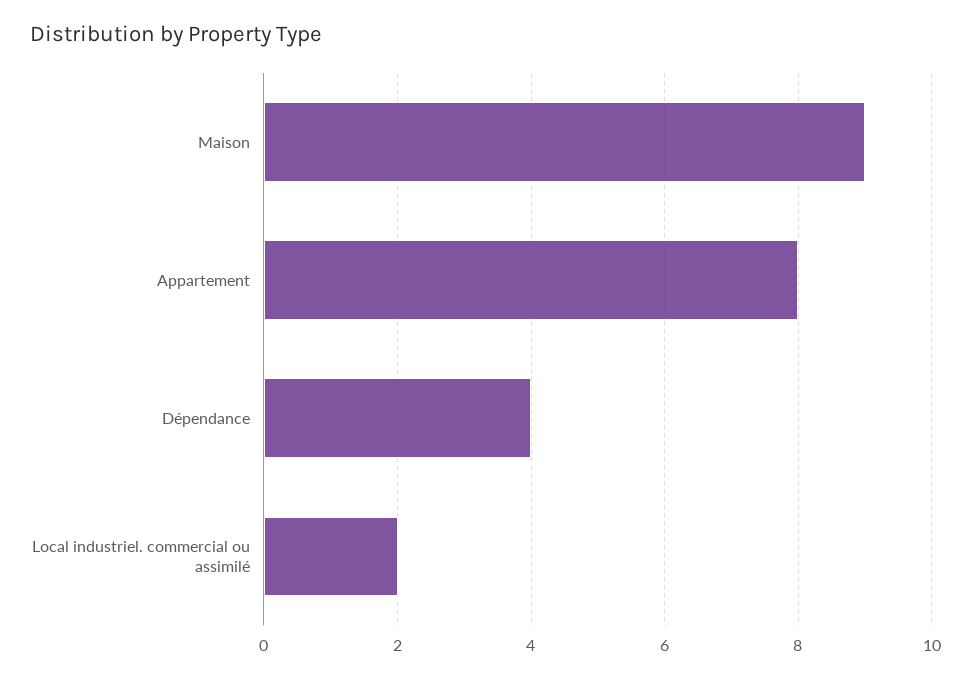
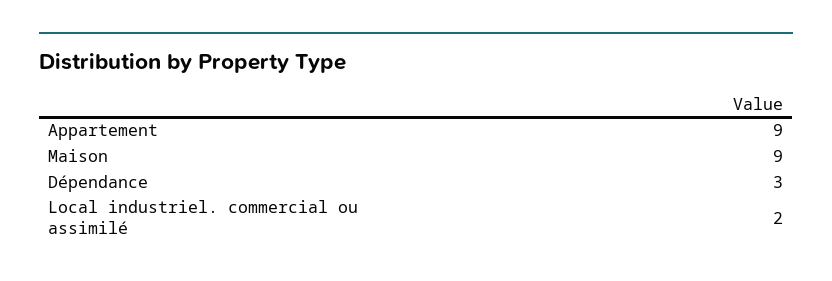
Appartement: 8 -> 9
Dépendance: 4 -> 3

